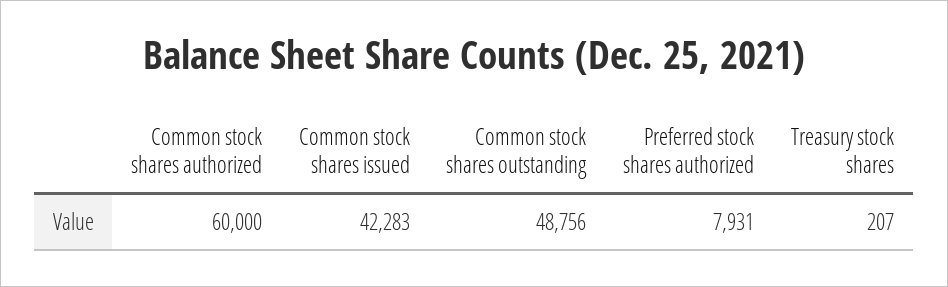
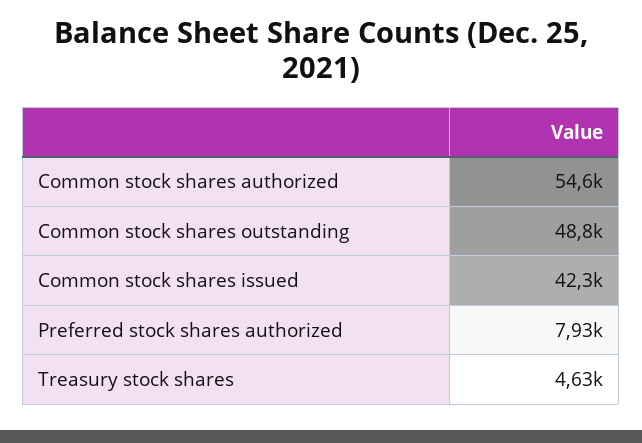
Common stock shares authorized: 60000 -> 54600
Treasury stock shares: 207 -> 4630

